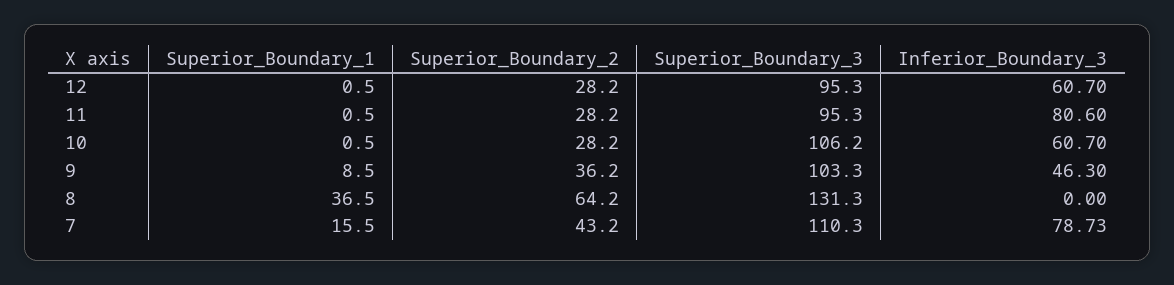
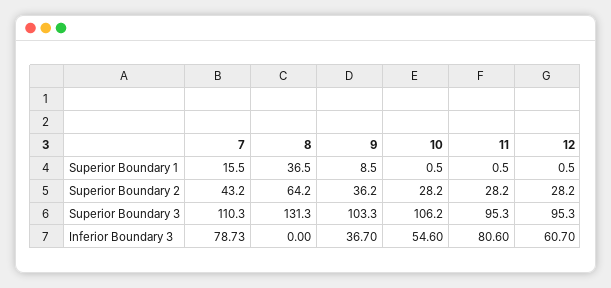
Inferior_Boundary_3, 10: 60.7 -> 54.6
Inferior_Boundary_3, 9: 46.3 -> 36.7

